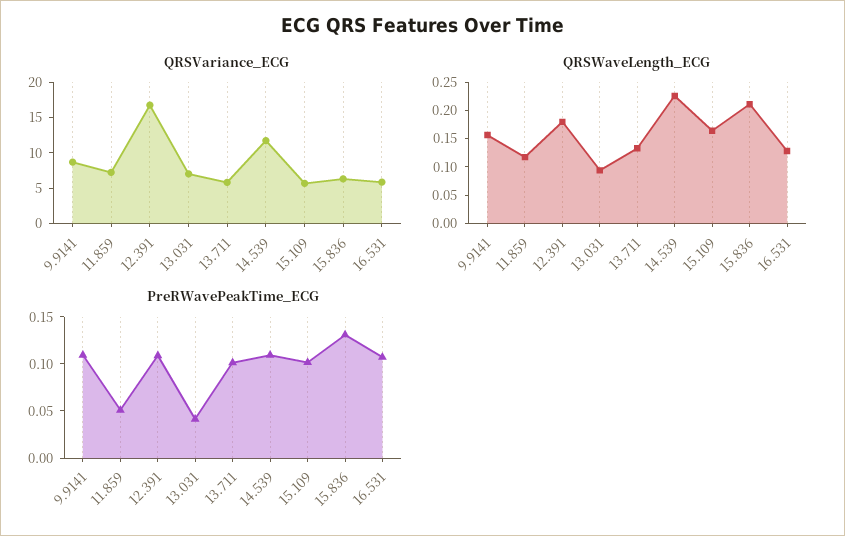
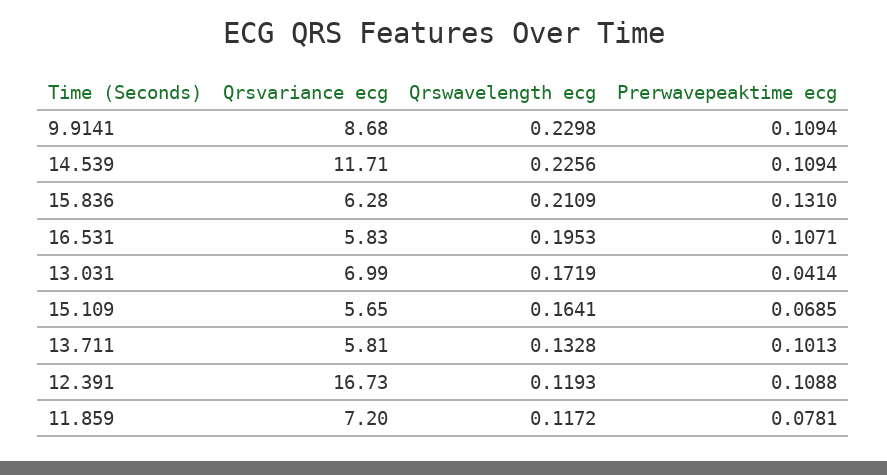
QRSWaveLength_ECG, 9.9141: 0.15 -> 0.2298
QRSWaveLength_ECG, 12.391: 0.175 -> 0.1193
QRSWaveLength_ECG, 13.031: 0.1 -> 0.1719
QRSWaveLength_ECG, 16.531: 0.125 -> 0.1953
PreRWavePeakTime_ECG, 11.859: 0.05 -> 0.0781
PreRWavePeakTime_ECG, 15.109: 0.1 -> 0.0685

